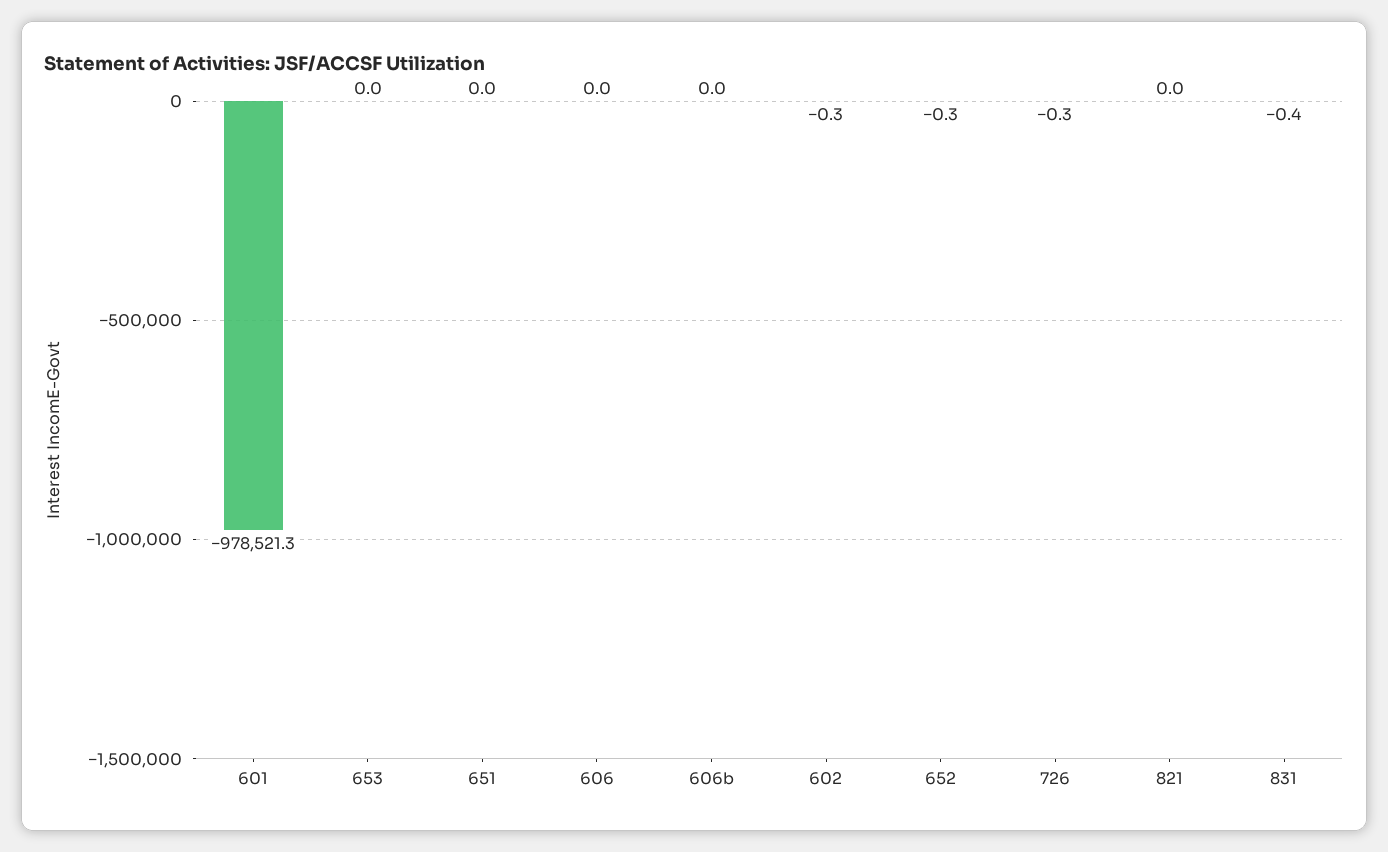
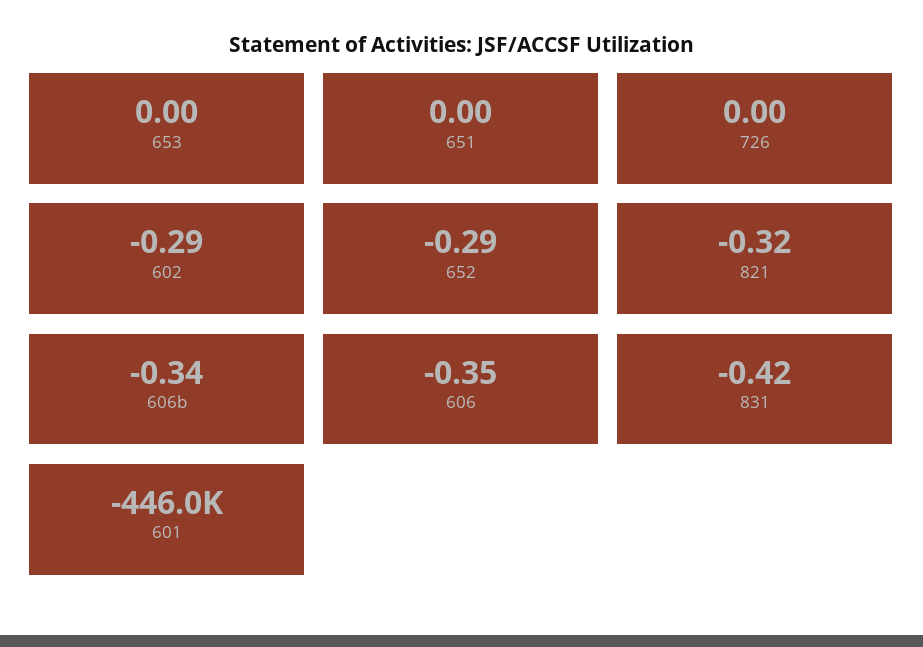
601: -978521.3 -> -446000
606: 0 -> -0.35
606b: 0 -> -0.34
726: -0.3 -> 0
821: 0 -> -0.32

